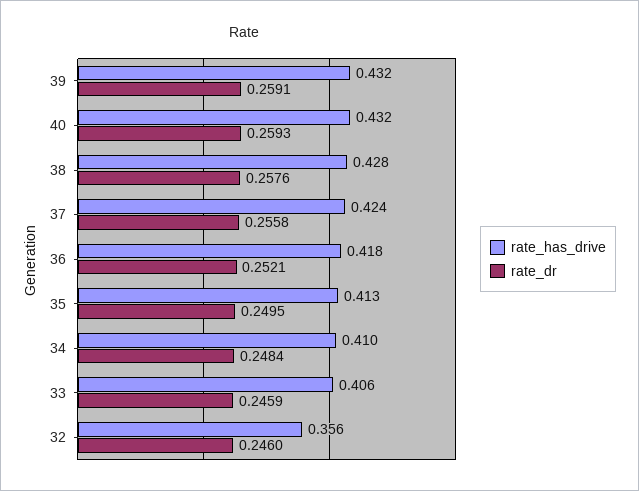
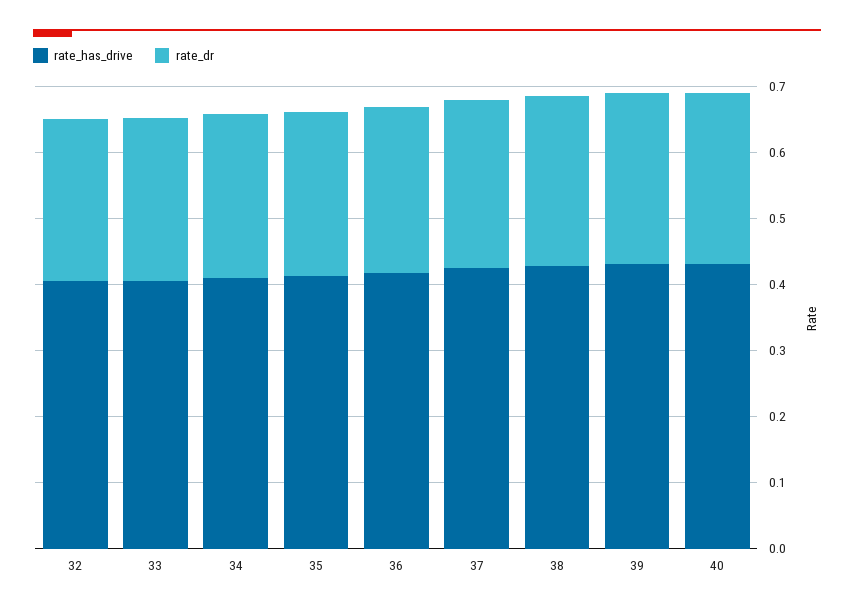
rate_has_drive, 32: 0.356 -> 0.4

